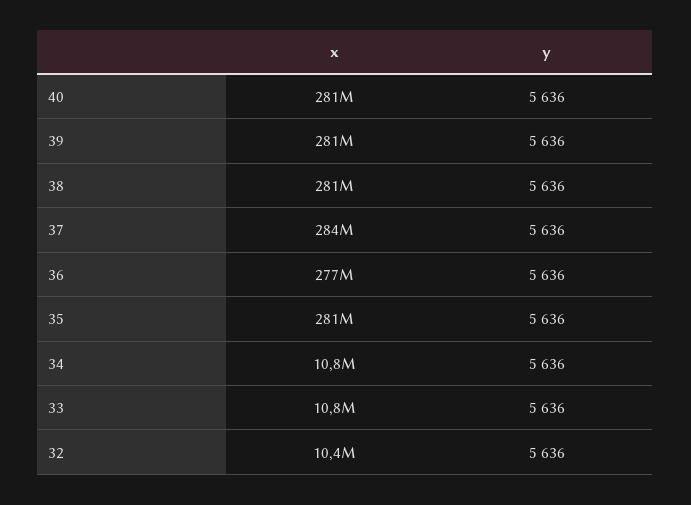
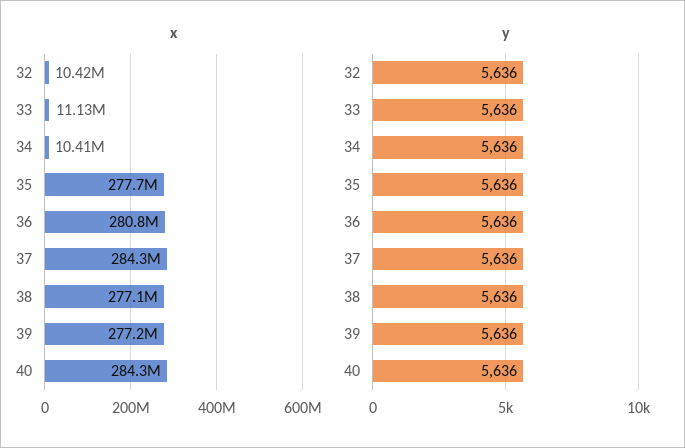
x, 40: 281000000 -> 284300000
x, 39: 281000000 -> 277200000
x, 38: 281000000 -> 277100000
x, 36: 277000000 -> 280800000
x, 35: 281000000 -> 277700000
x, 34: 10800000 -> 10410000
x, 33: 10800000 -> 11130000

